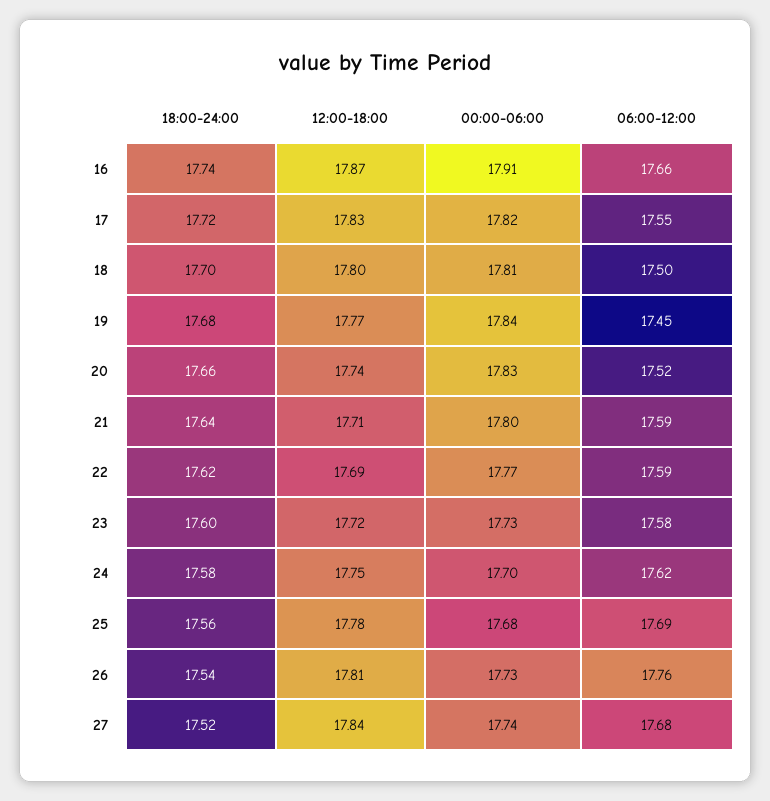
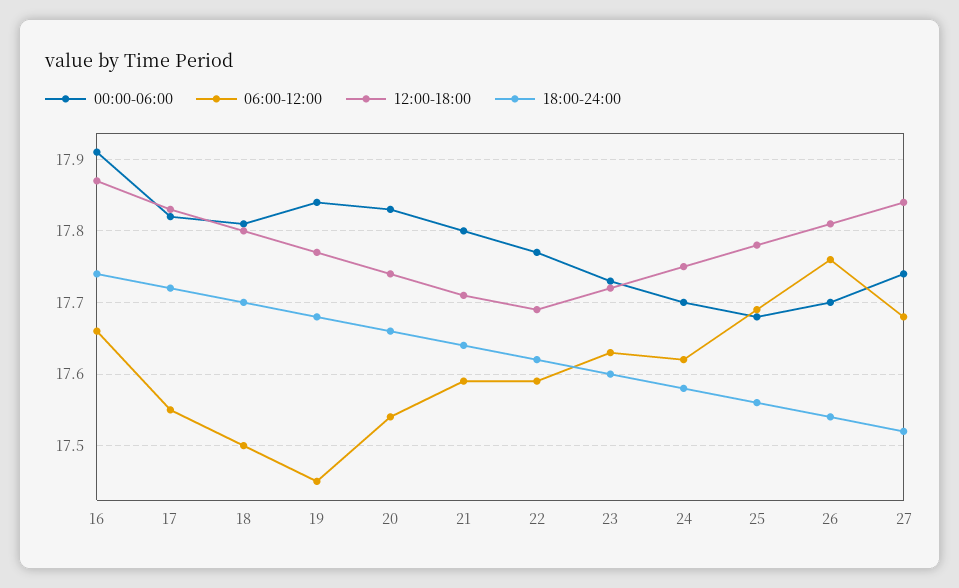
06:00-12:00, 20: 17.52 -> 17.54
06:00-12:00, 23: 17.58 -> 17.63
00:00-06:00, 26: 17.73 -> 17.7

